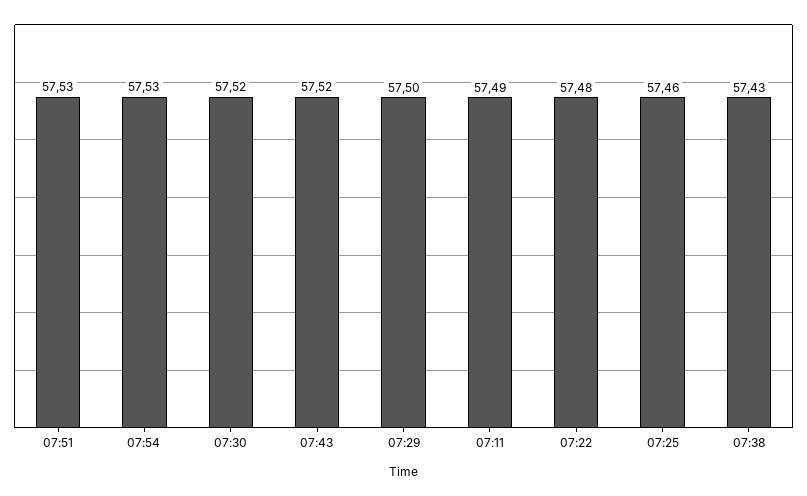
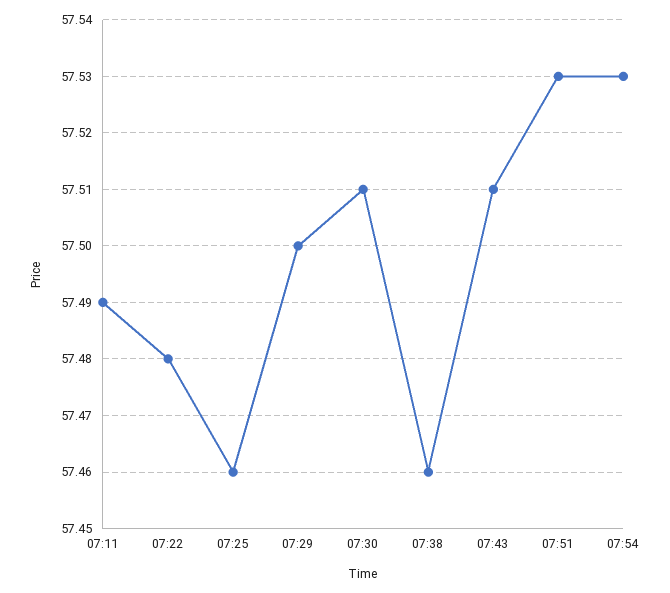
07:30: 57.52 -> 57.51
07:43: 57.52 -> 57.51
07:38: 57.43 -> 57.46

